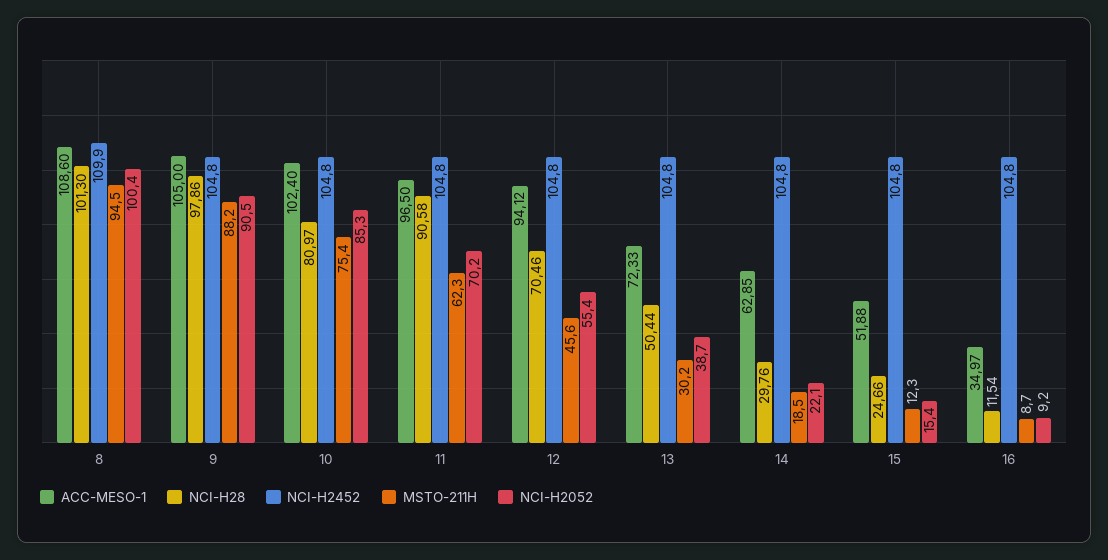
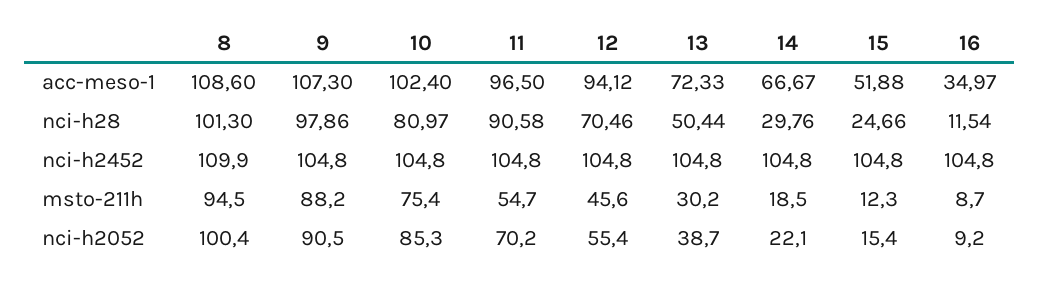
ACC-MESO-1, 9: 105 -> 107.3
MSTO-211H, 11: 62.3 -> 54.7
ACC-MESO-1, 14: 62.85 -> 66.67

